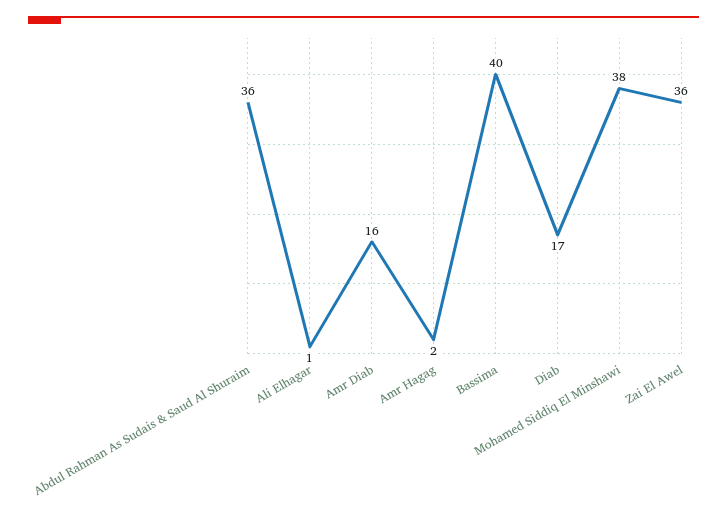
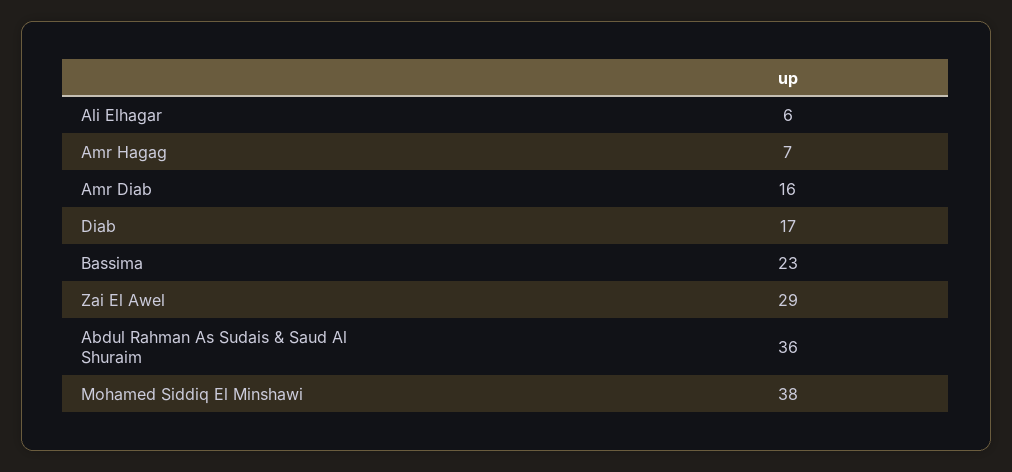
Ali Elhagar: 1 -> 6
Amr Hagag: 2 -> 7
Bassima: 40 -> 23
Zai El Awel: 36 -> 29

